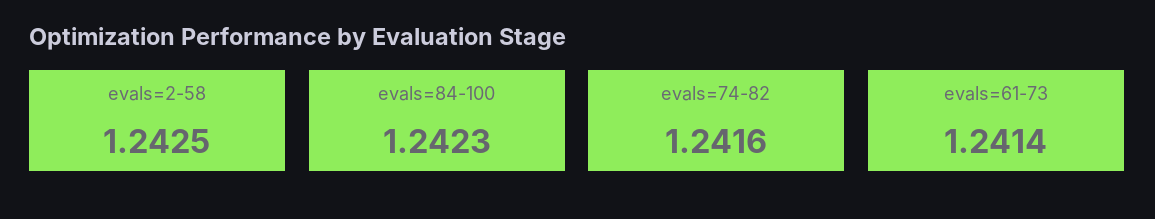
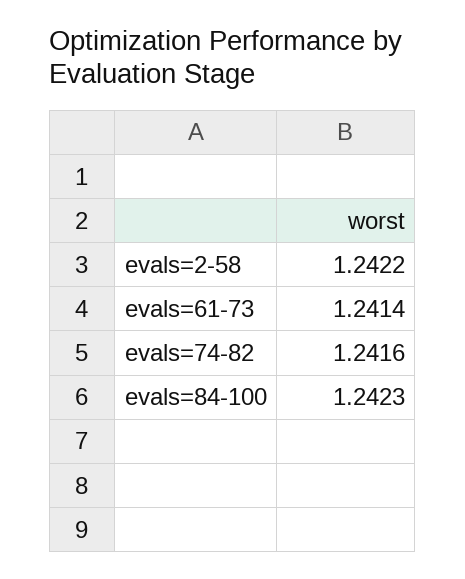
evals=2-58: 1.2425 -> 1.2422

